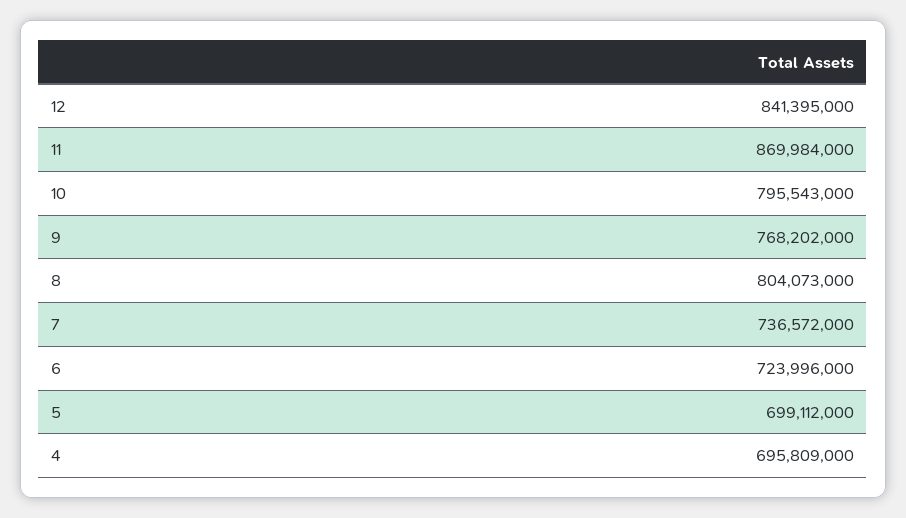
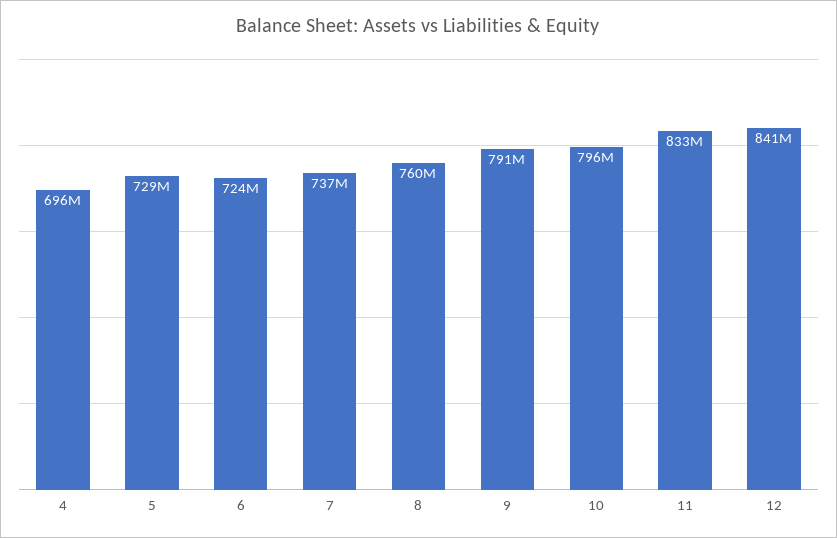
11: 869984000 -> 833000000
9: 768202000 -> 791000000
8: 804073000 -> 760000000
5: 699112000 -> 729000000

